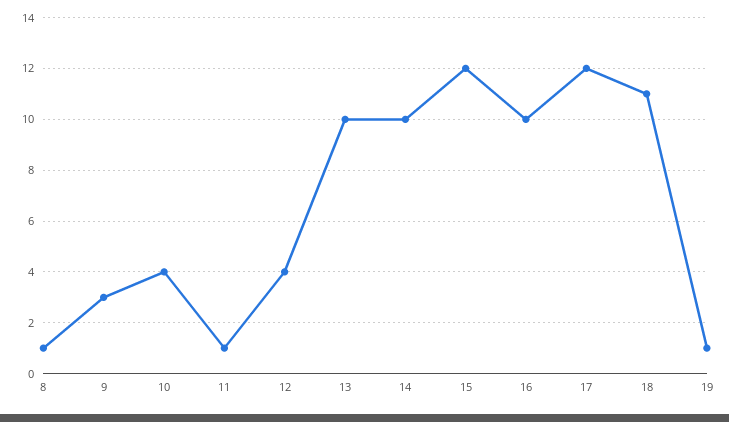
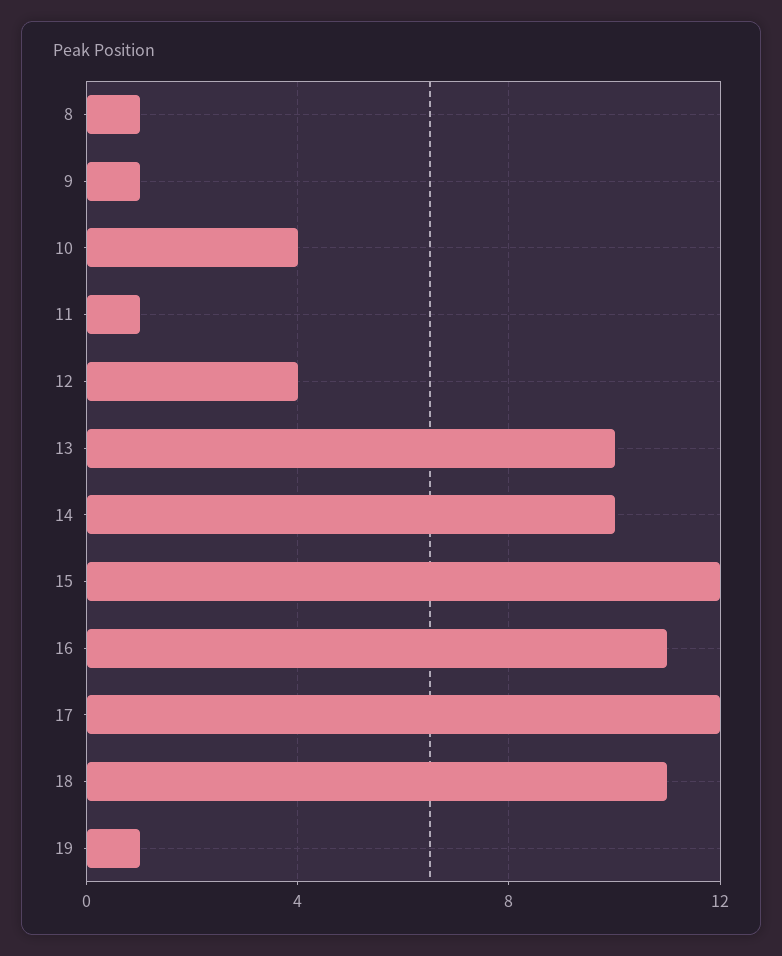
9: 3 -> 1
16: 10 -> 11

